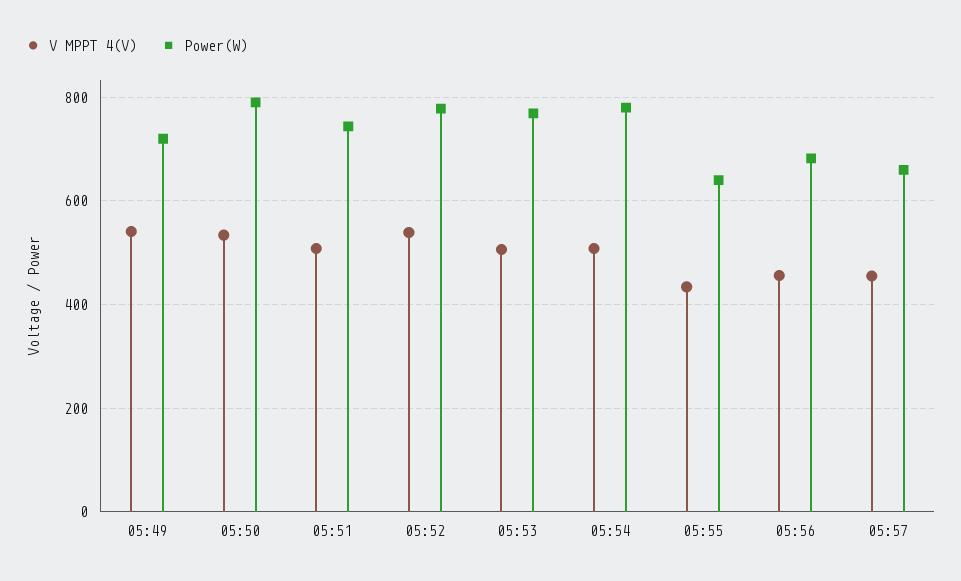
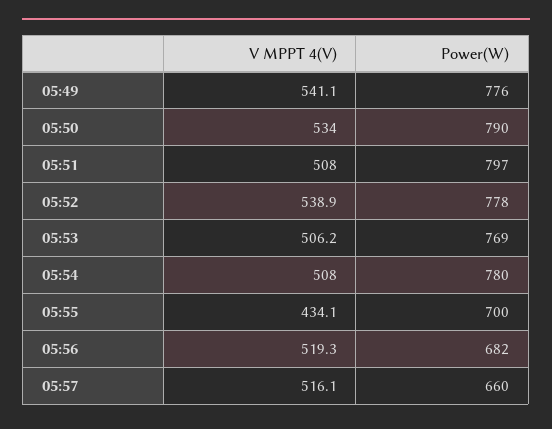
Power(W), 05:49: 720 -> 776
Power(W), 05:51: 740 -> 797
Power(W), 05:55: 640 -> 700
V MPPT 4(V), 05:56: 460 -> 519.3
V MPPT 4(V), 05:57: 460 -> 516.1

